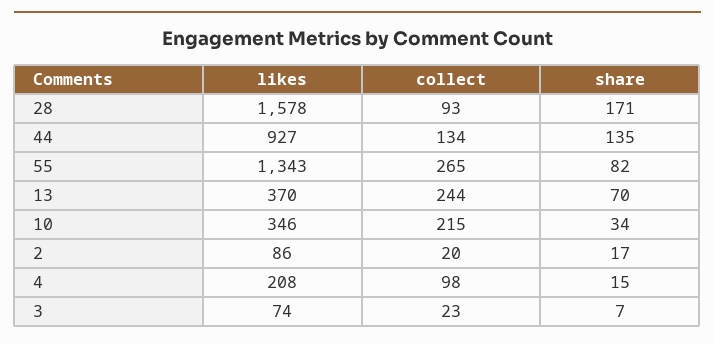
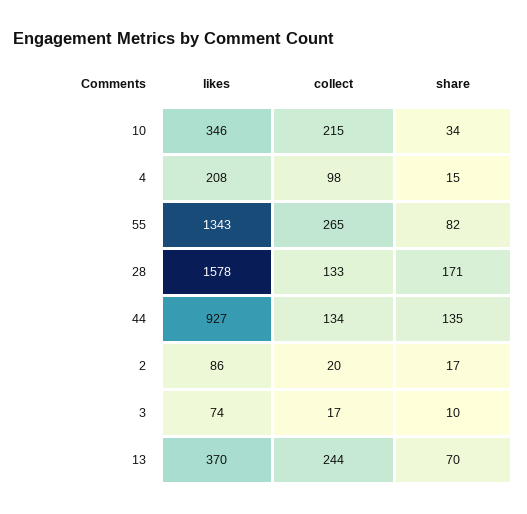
collect, 28: 93 -> 133
collect, 3: 23 -> 17
share, 3: 7 -> 10

